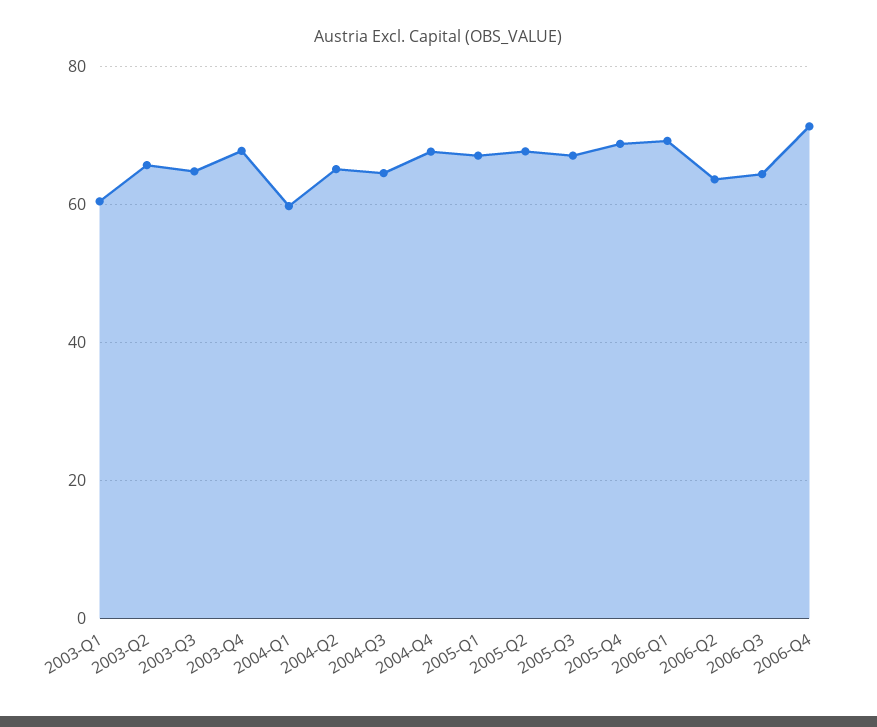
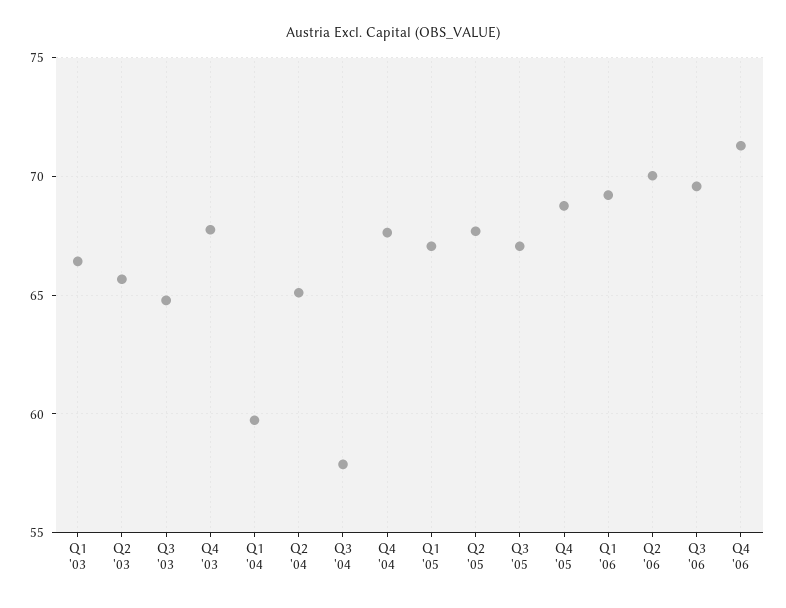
2003-Q1: 60 -> 66.5
2004-Q3: 64 -> 58
2006-Q2: 64 -> 70
2006-Q3: 64 -> 69.5

